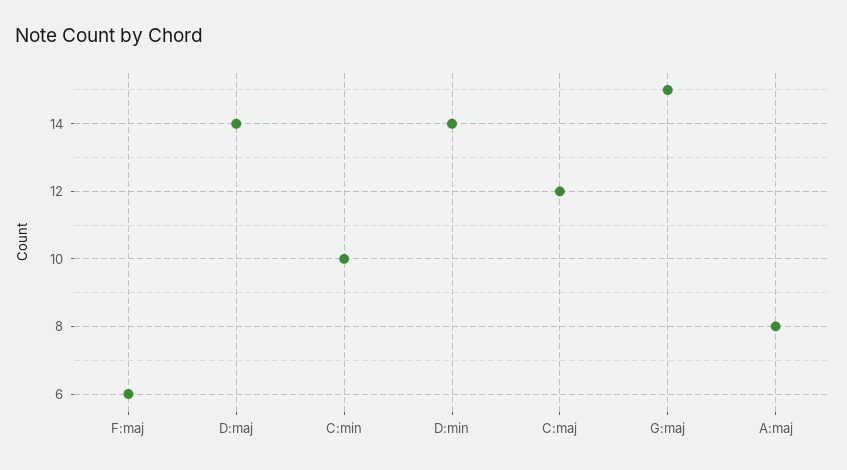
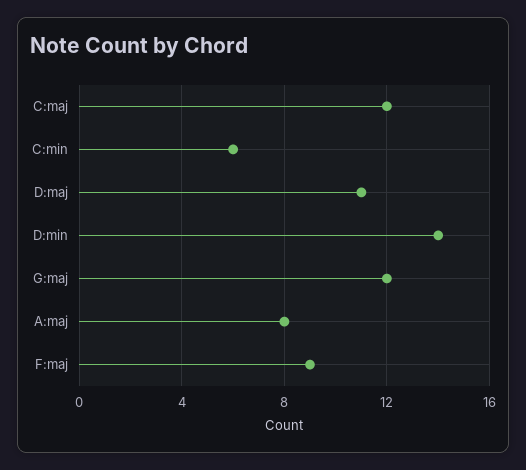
F:maj: 6 -> 9
D:maj: 14 -> 11
C:min: 10 -> 6
G:maj: 15 -> 12

